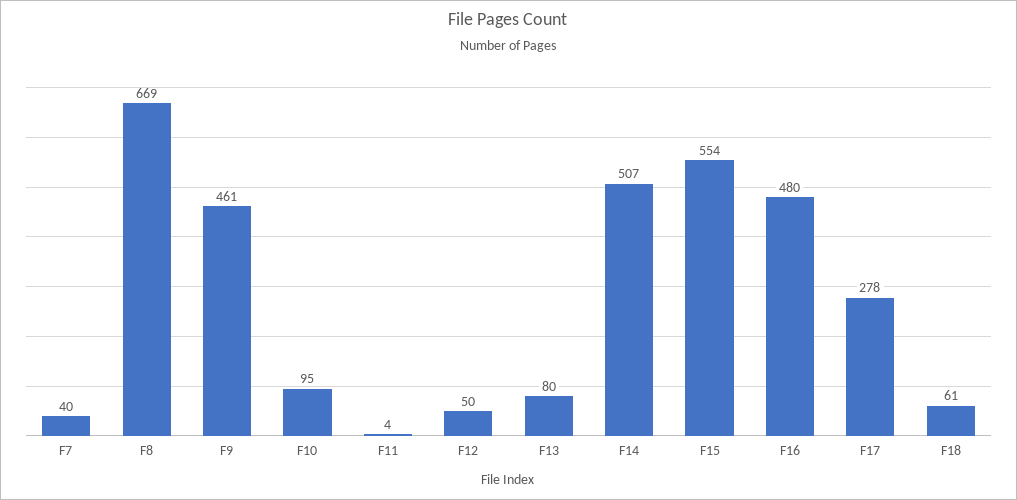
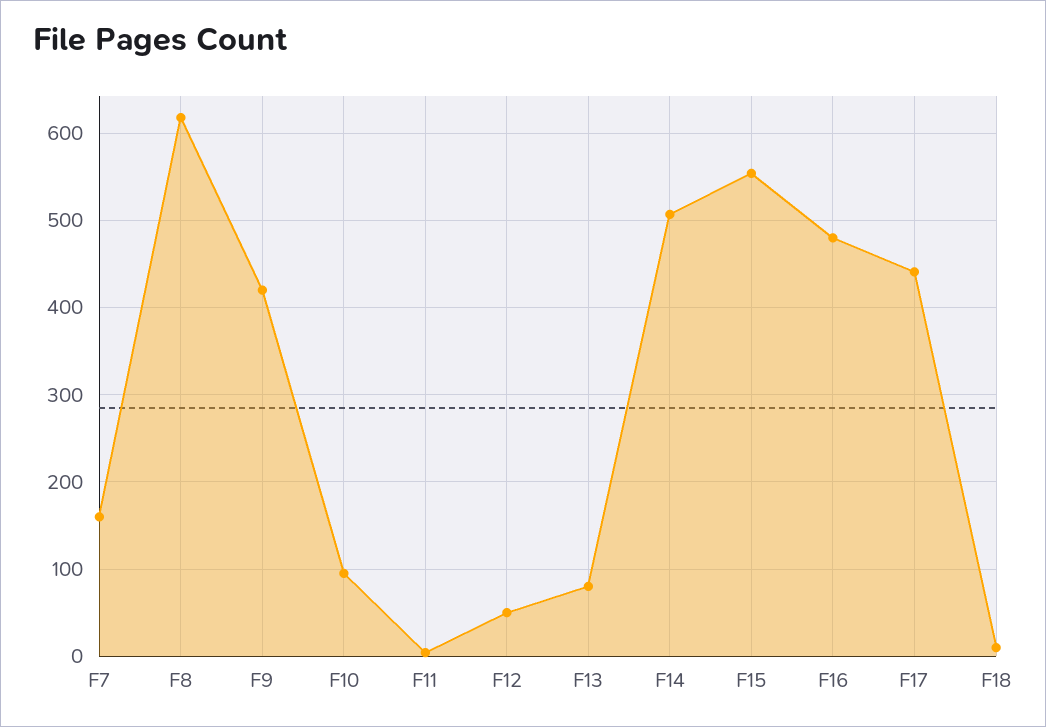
F7: 40 -> 160
F8: 669 -> 620
F9: 461 -> 420
F17: 278 -> 440
F18: 61 -> 10

